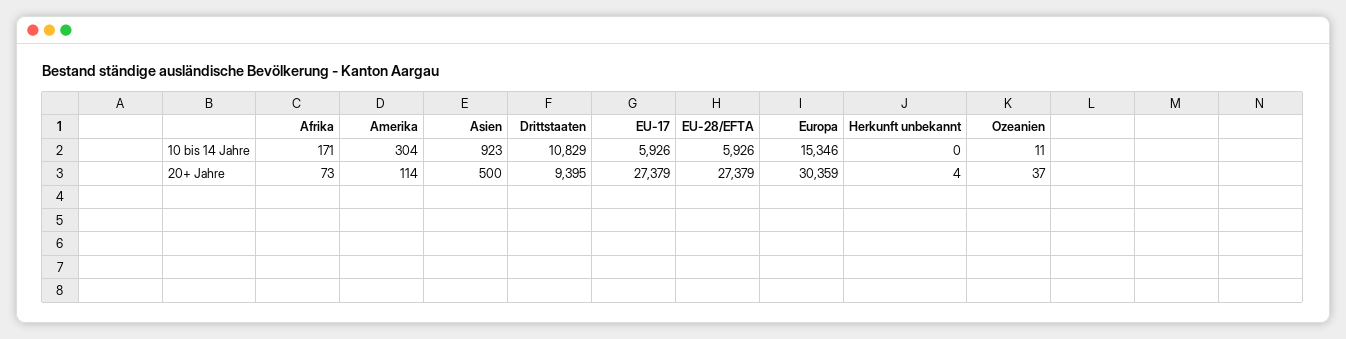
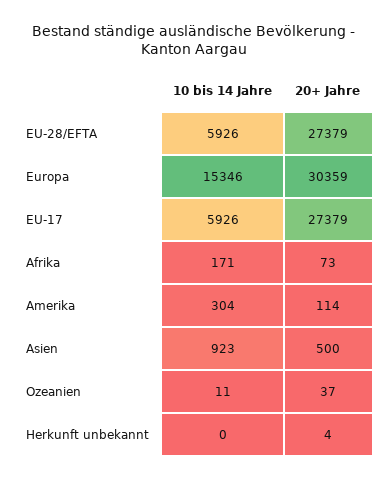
Drittstaaten, 10 bis 14 Jahre: 10829 -> none
Drittstaaten, 20+ Jahre: 9395 -> none

